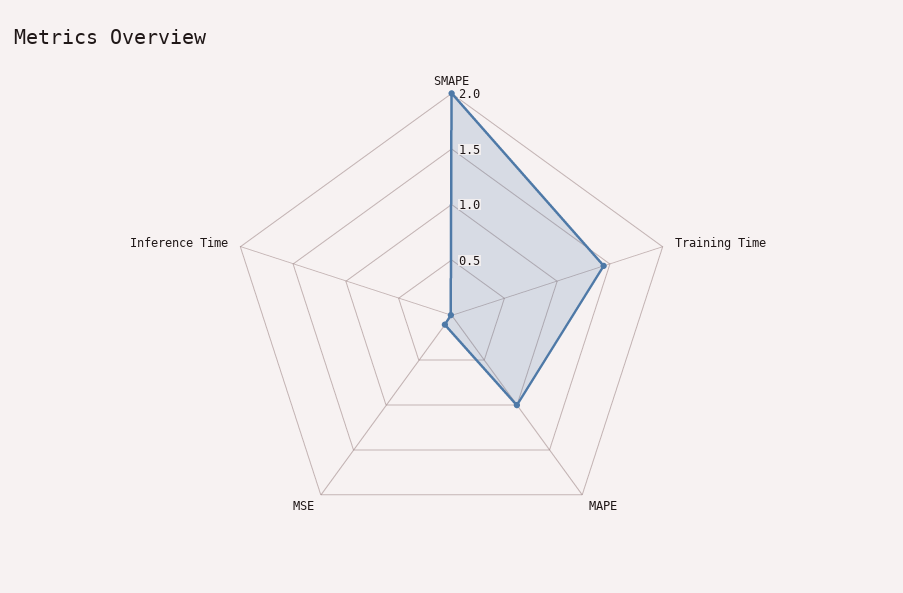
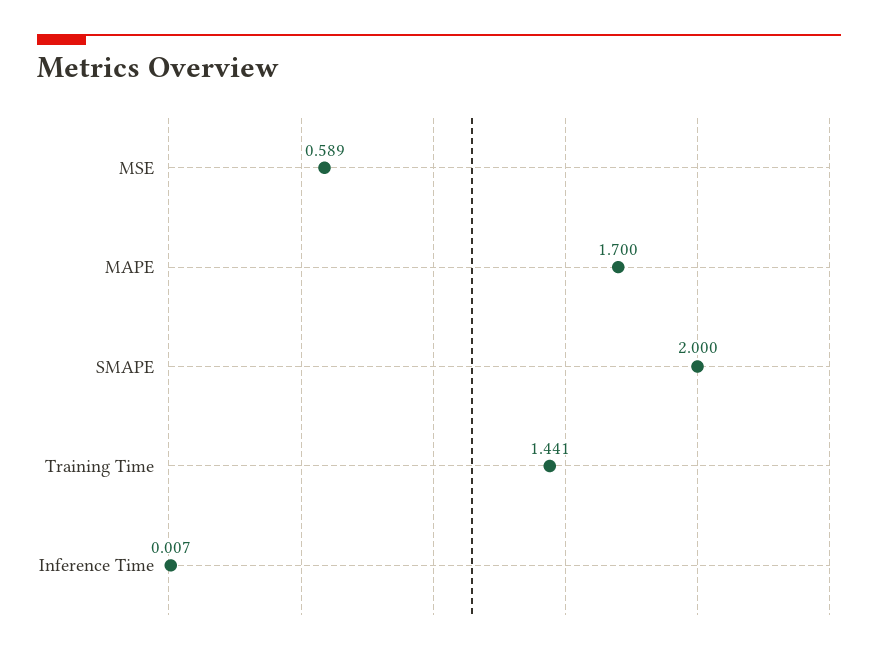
MAPE: 1 -> 1.7
MSE: 0.1 -> 0.589

